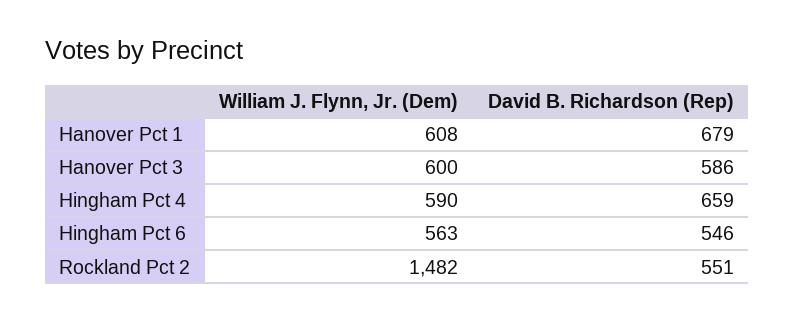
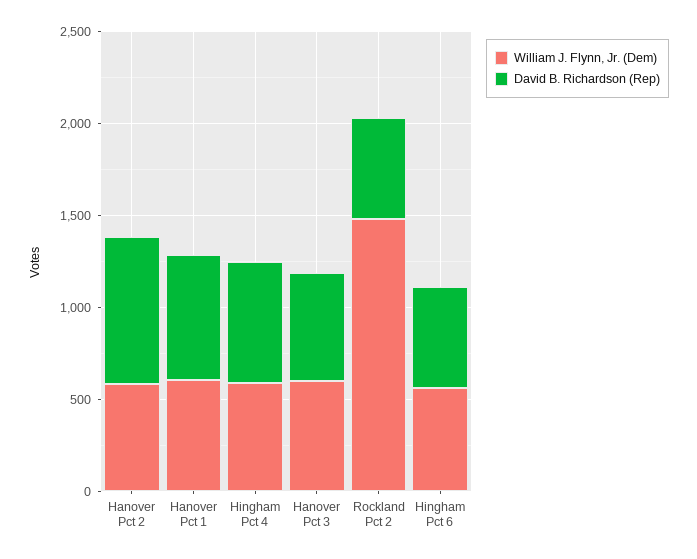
William J. Flynn, Jr. (Dem), Hanover Pct 2: none -> 600
David B. Richardson (Rep), Hanover Pct 2: none -> 800

